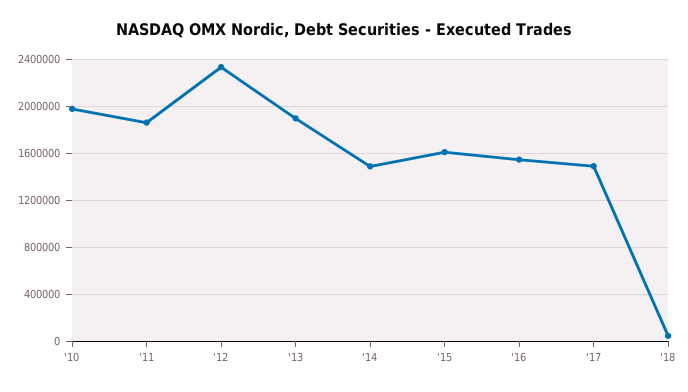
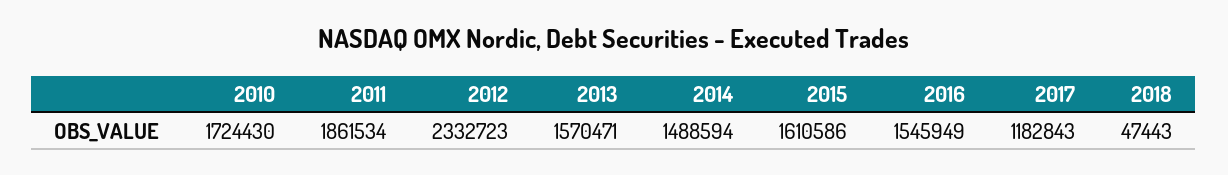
'10: 2000000 -> 1724430
'13: 1900000 -> 1570471
'17: 1500000 -> 1182843

